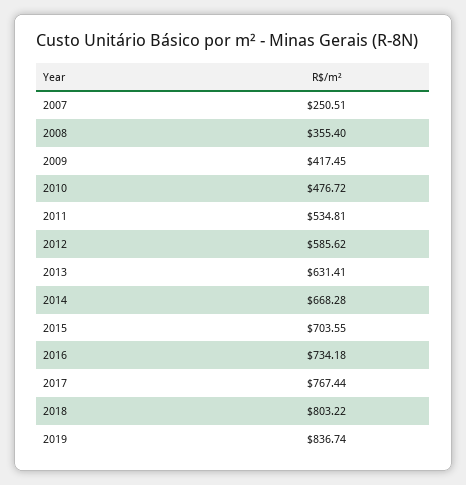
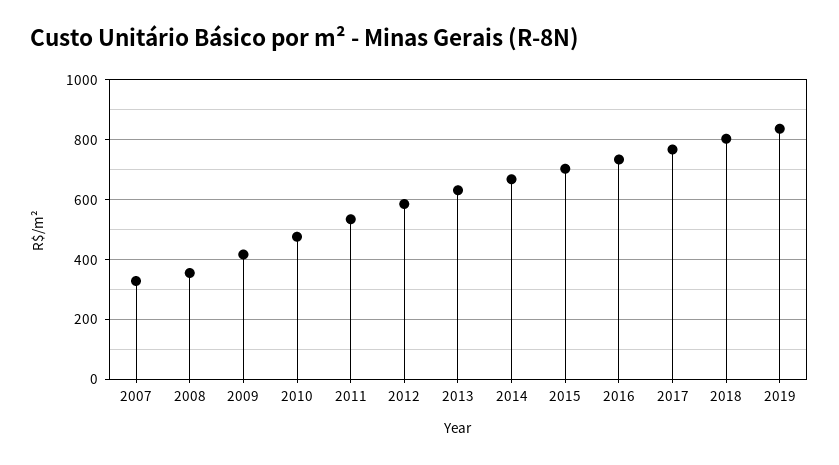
2007: 250.51 -> 325

